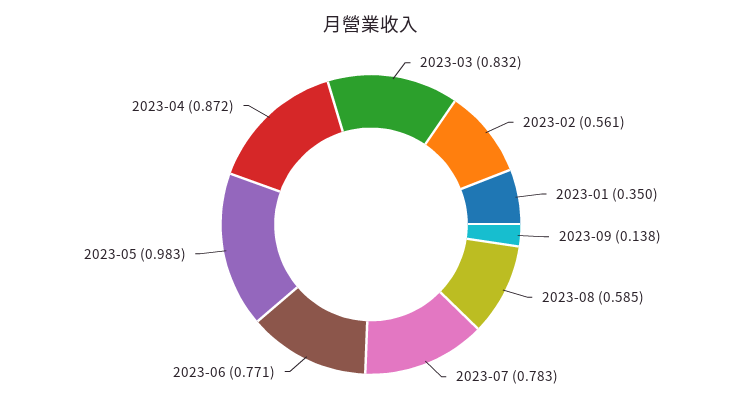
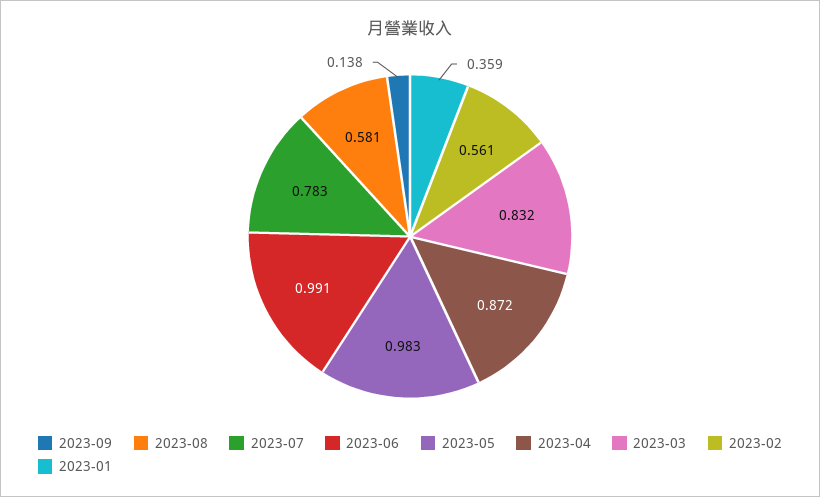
2023-01: 0.35 -> 0.359
2023-08: 0.585 -> 0.581
2023-06: 0.771 -> 0.991

